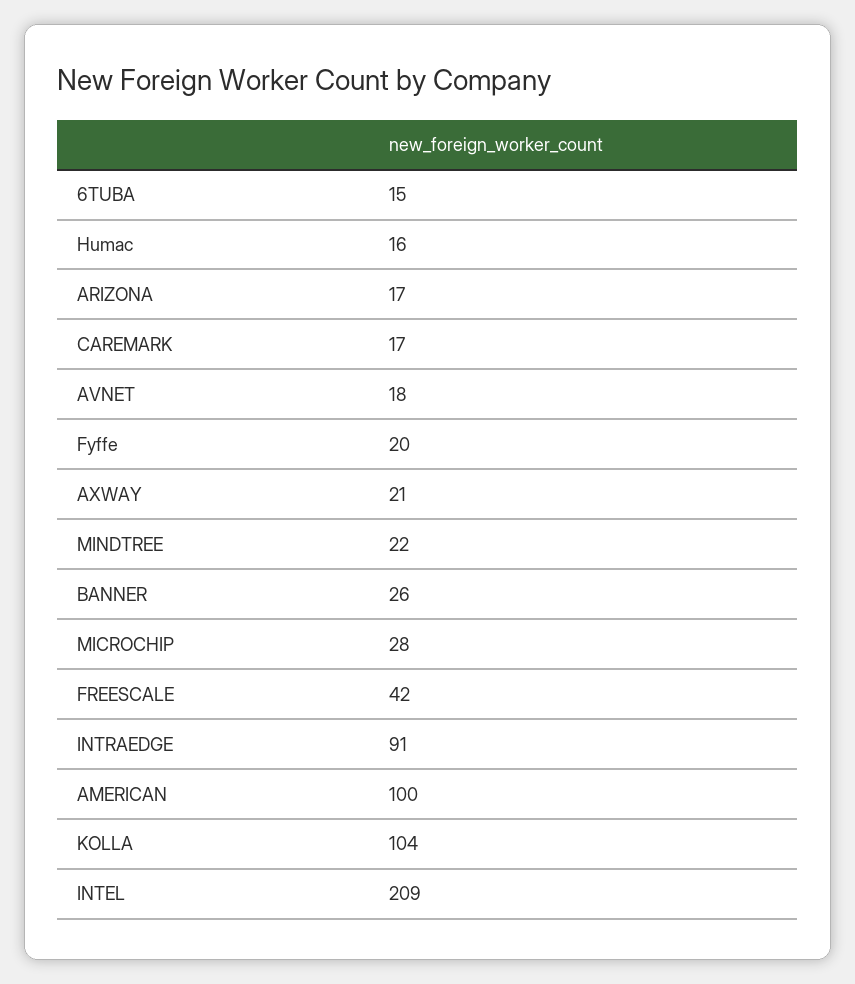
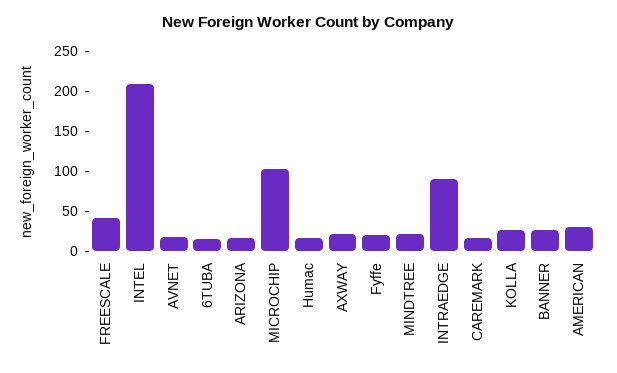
MICROCHIP: 28 -> 100
AMERICAN: 100 -> 25
KOLLA: 104 -> 25

